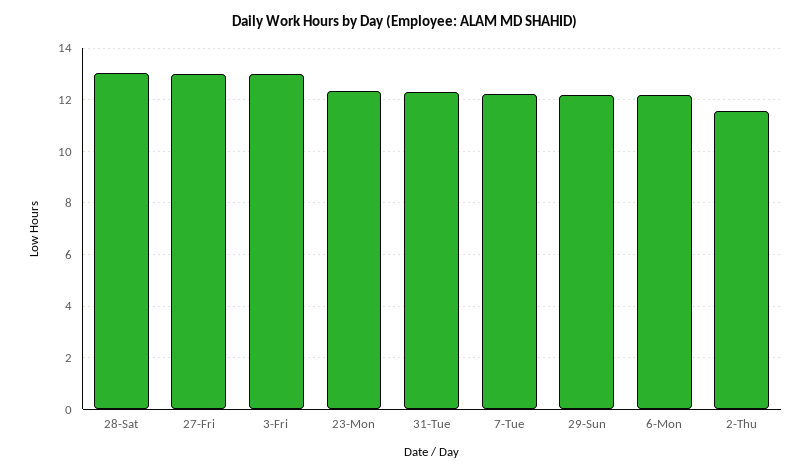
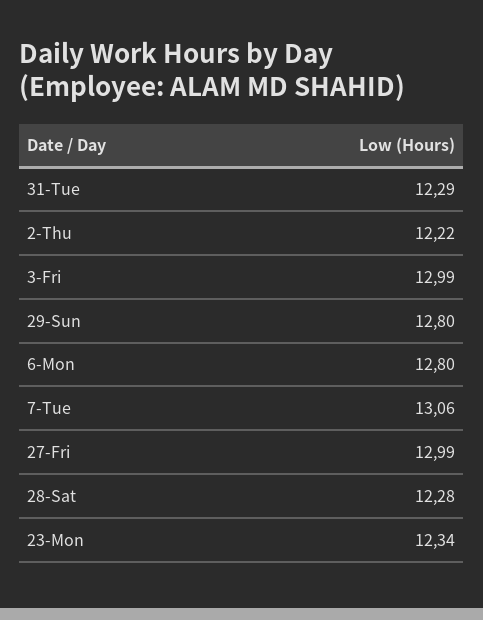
28-Sat: 13 -> 12.28
7-Tue: 12.25 -> 13.06
29-Sun: 12.25 -> 12.8
6-Mon: 12.25 -> 12.8
2-Thu: 11.5 -> 12.22

